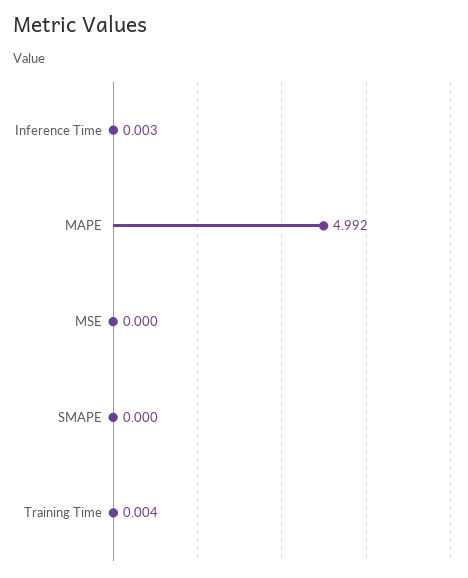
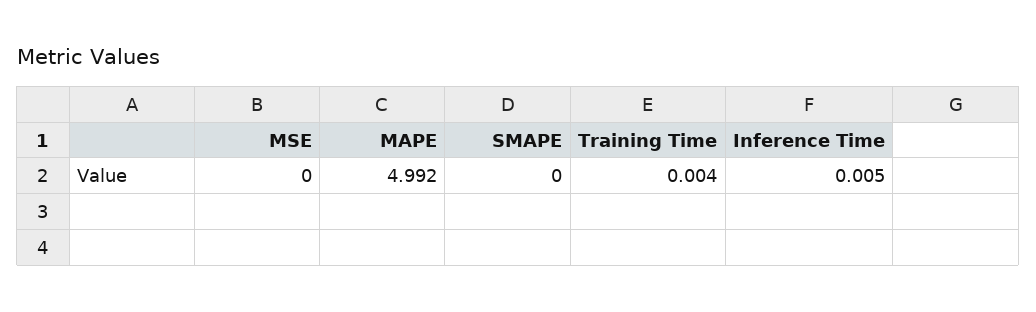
Inference Time: 0.003 -> 0.005

